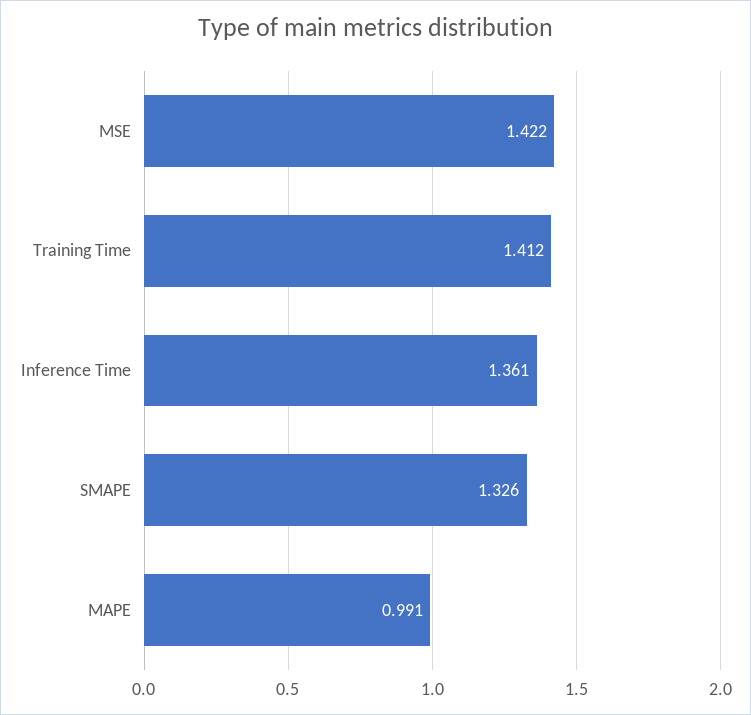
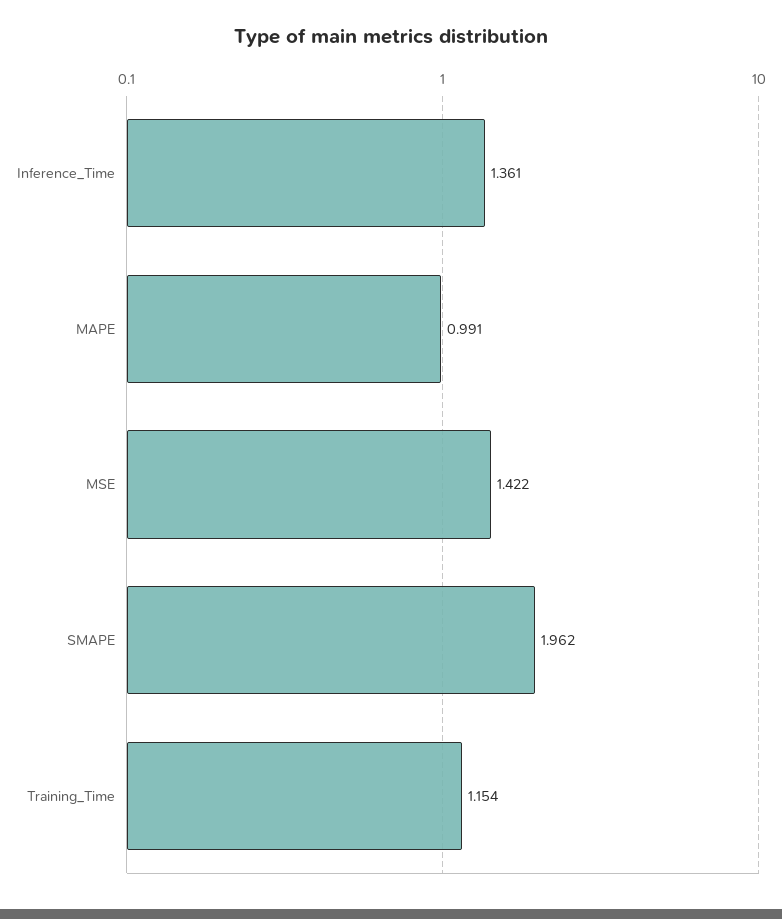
Training Time: 1.412 -> 1.154
SMAPE: 1.326 -> 1.962

